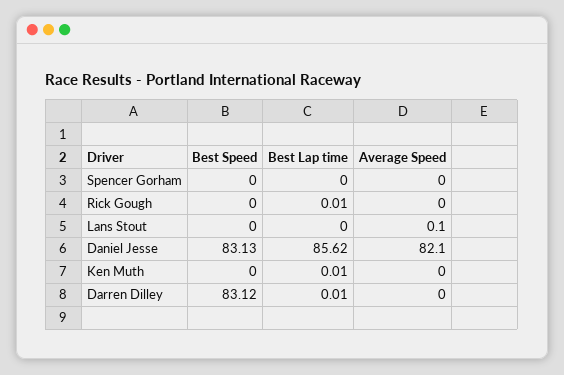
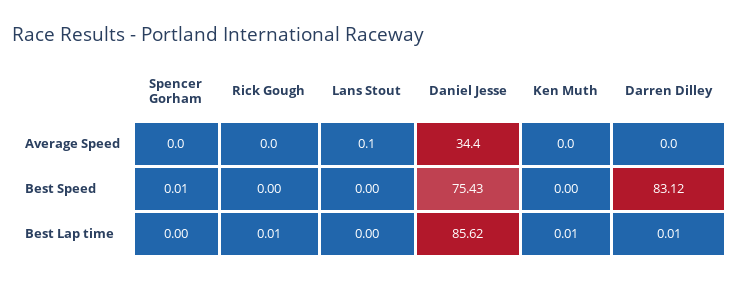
Best Speed, Spencer Gorham: 0 -> 0.01
Best Speed, Daniel Jesse: 83.13 -> 75.43
Average Speed, Daniel Jesse: 82.1 -> 34.4

